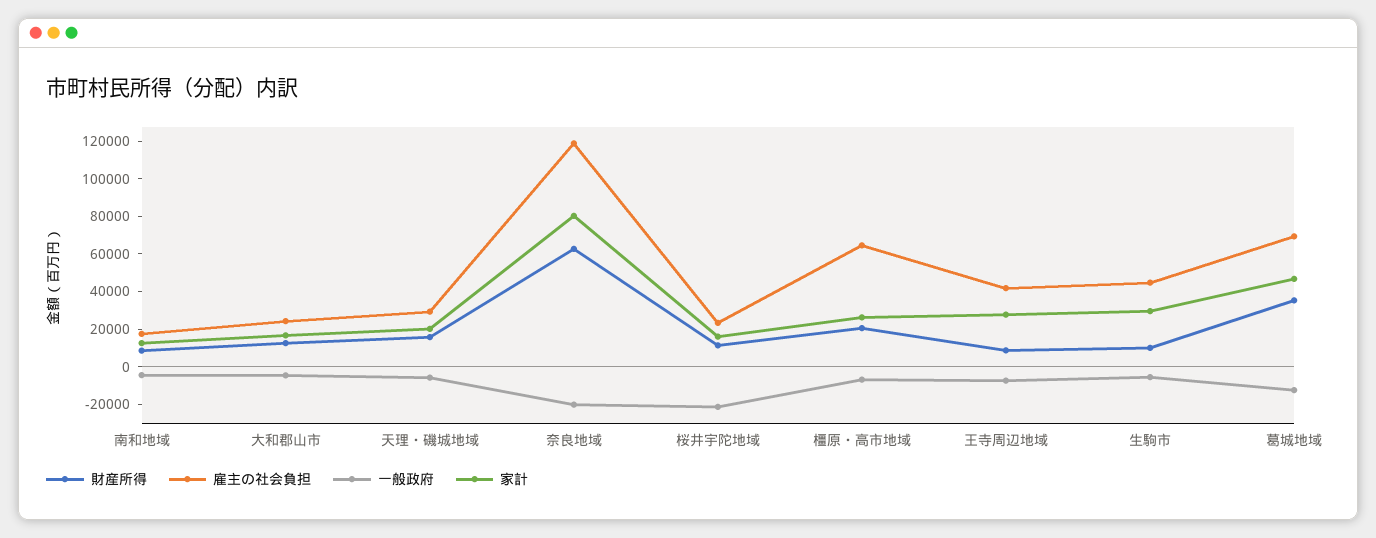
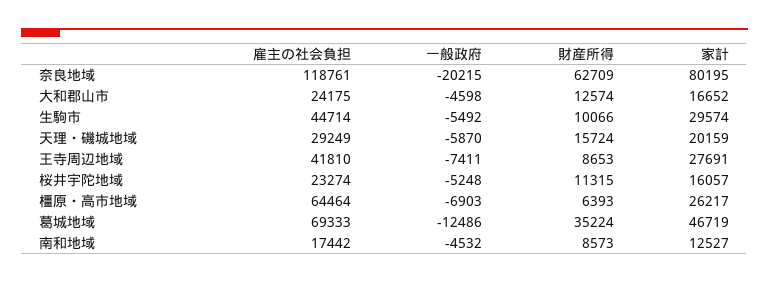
一般政府, 桜井宇陀地域: -20000 -> -5248
財産所得, 橿原・高市地域: 20000 -> 6393

